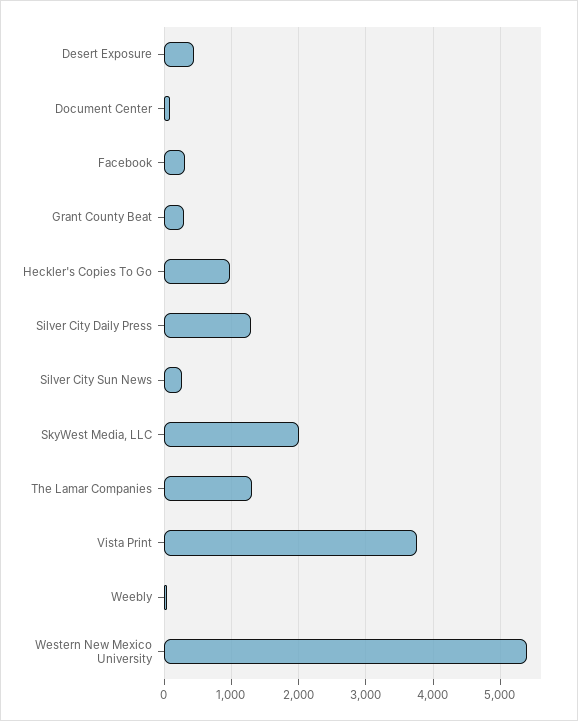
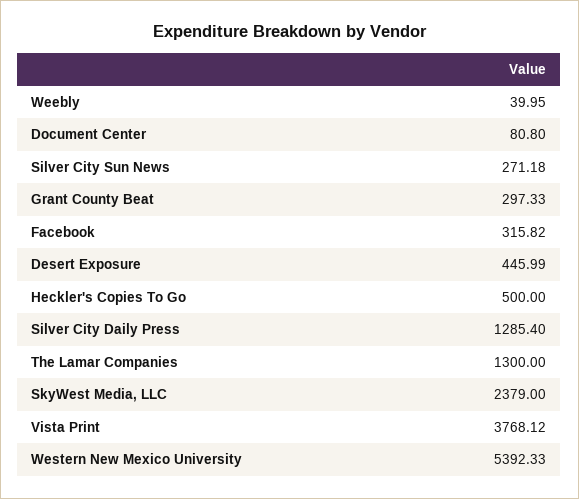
Heckler's Copies To Go: 1000 -> 500
SkyWest Media, LLC: 2000 -> 2379

